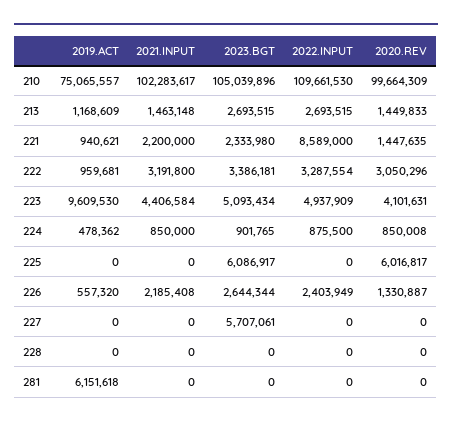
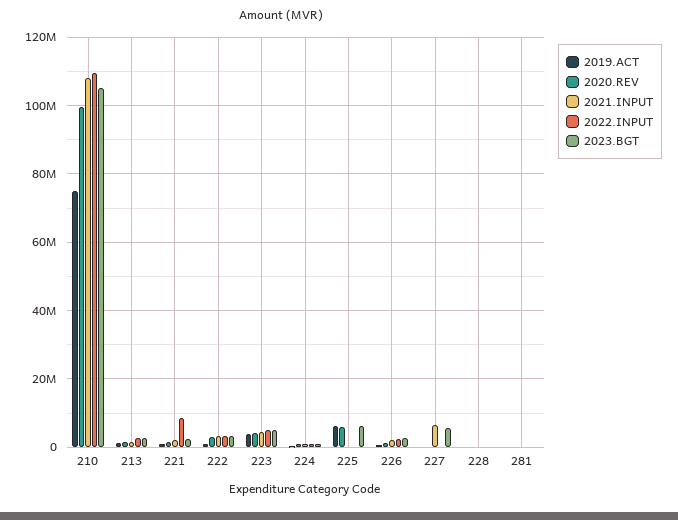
2021.INPUT, 210: 102283617 -> 108000000
2019.ACT, 223: 9609530 -> 4000000
2019.ACT, 225: 0 -> 6000000
2021.INPUT, 227: 0 -> 6000000
2019.ACT, 281: 6151618 -> 0

